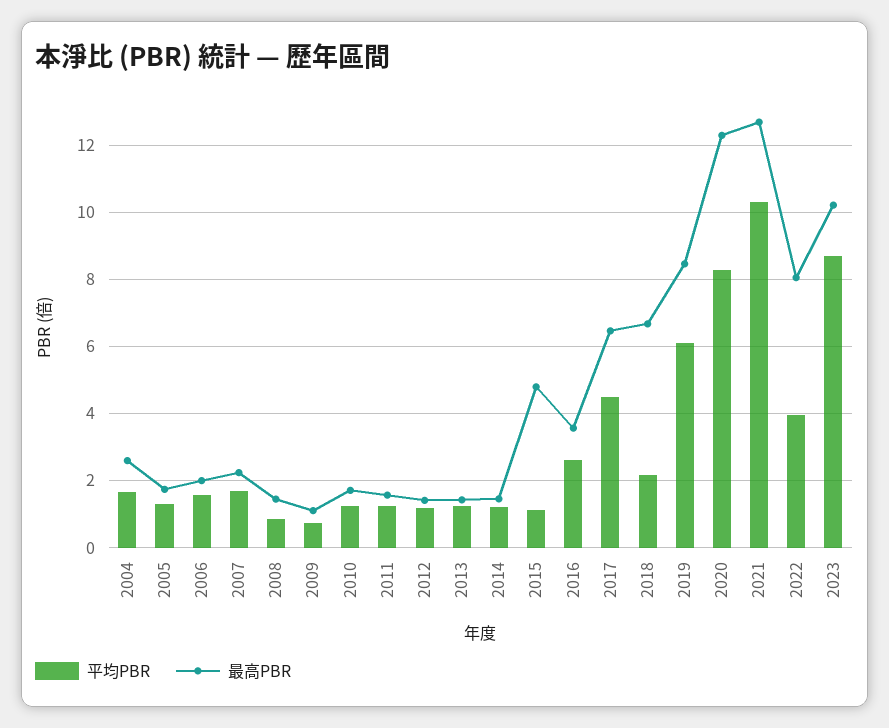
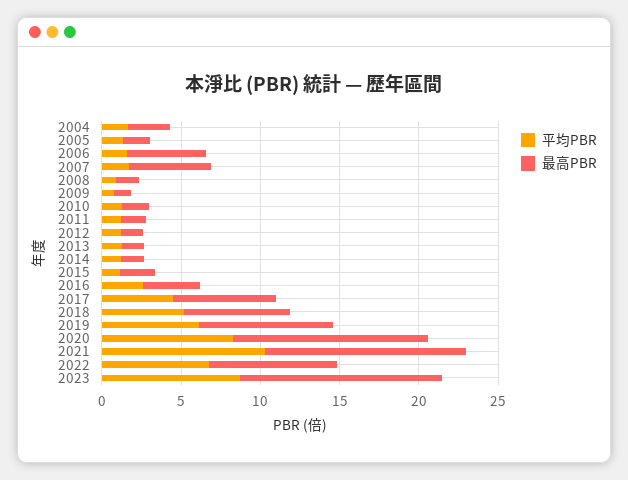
最高PBR, 2006: 2 -> 5
最高PBR, 2007: 2.2 -> 5
最高PBR, 2015: 4.8 -> 2
平均PBR, 2018: 2.2 -> 5
平均PBR, 2022: 4 -> 7
最高PBR, 2023: 10.2 -> 13

